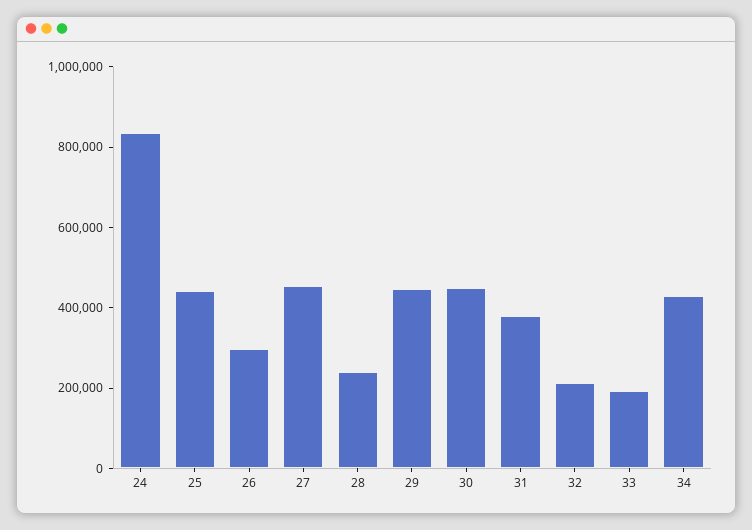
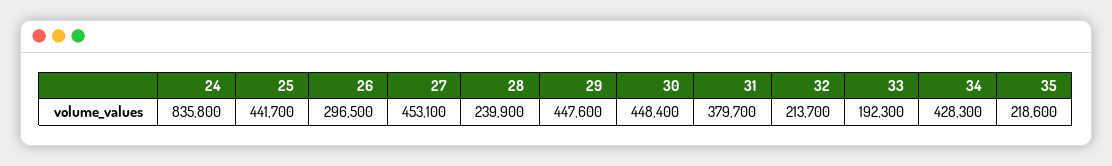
35: none -> 218600

